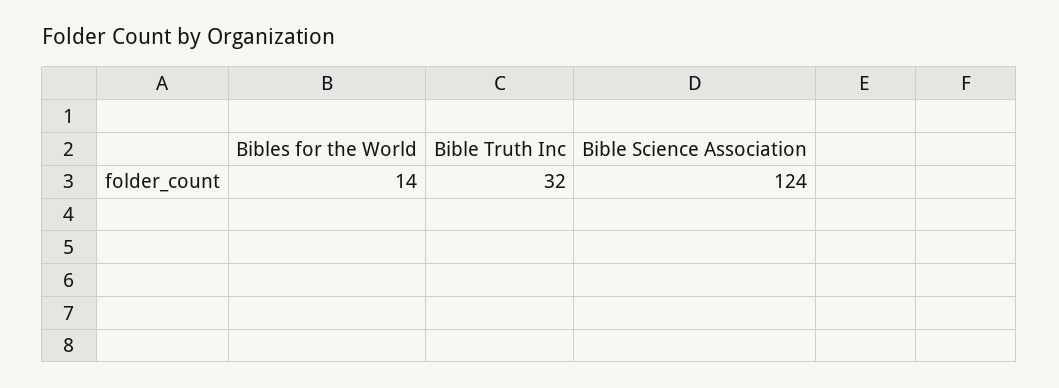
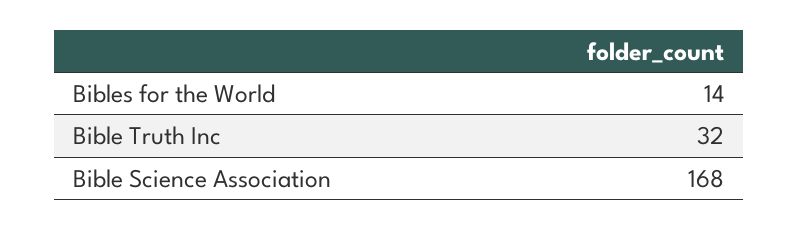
Bible Science Association: 124 -> 168

